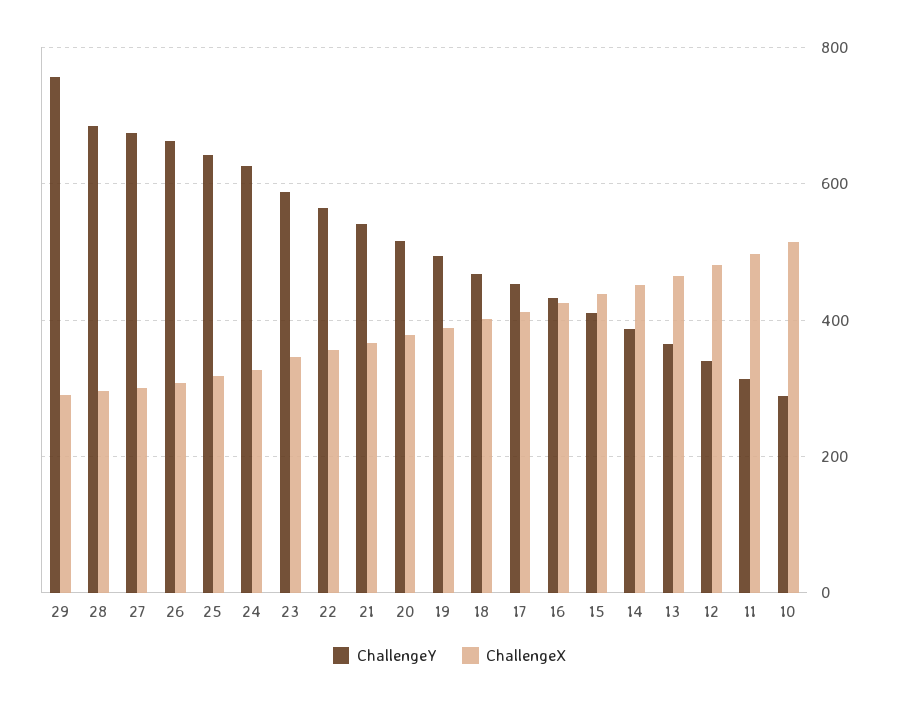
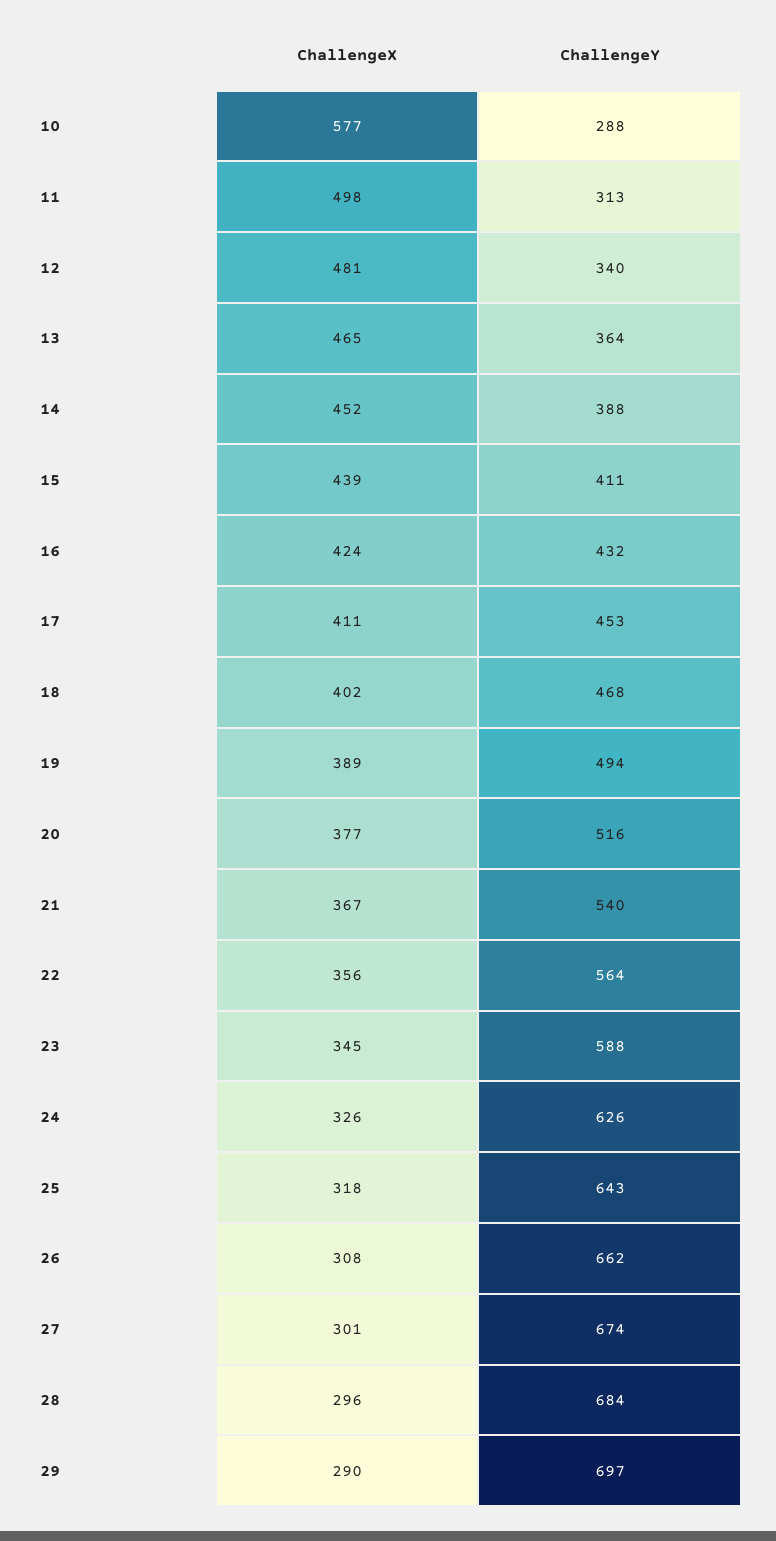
ChallengeY, 29: 760 -> 697
ChallengeX, 10: 520 -> 577

